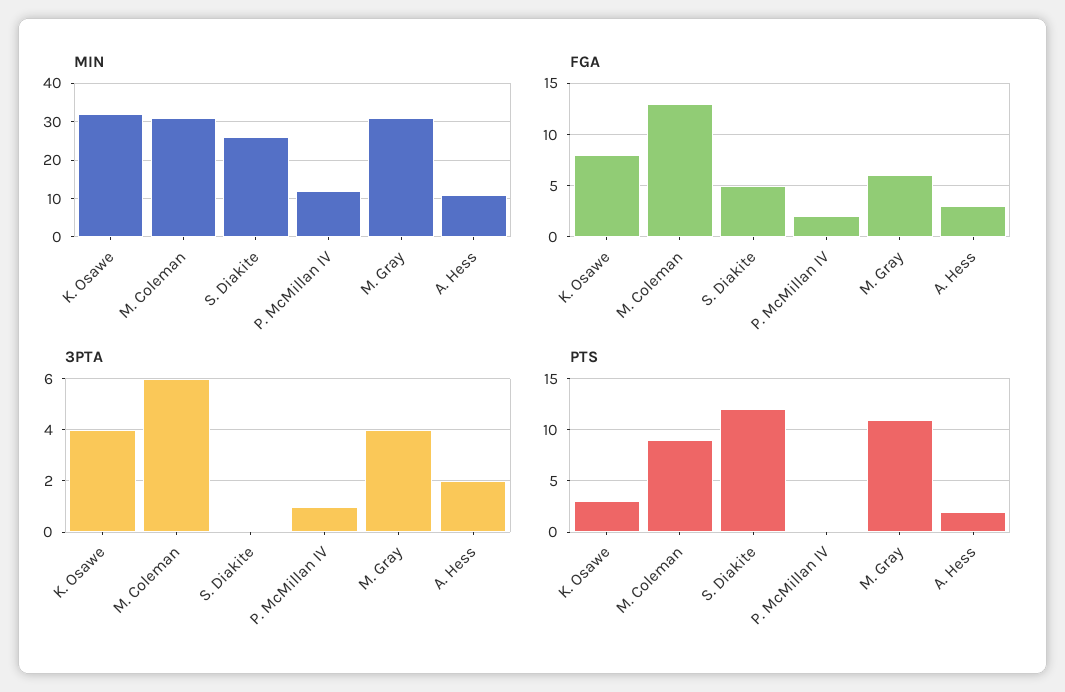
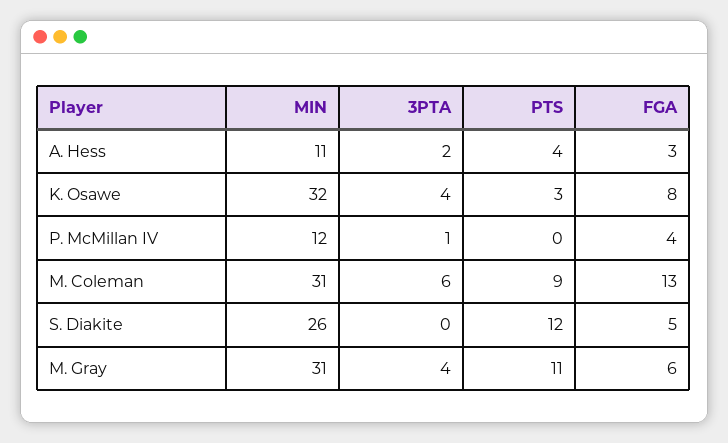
FGA, P. McMillan IV: 2 -> 4
PTS, A. Hess: 2 -> 4

